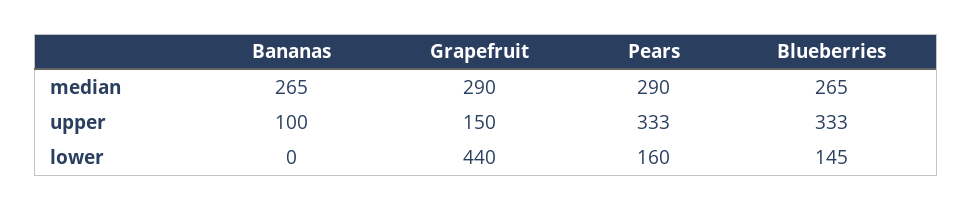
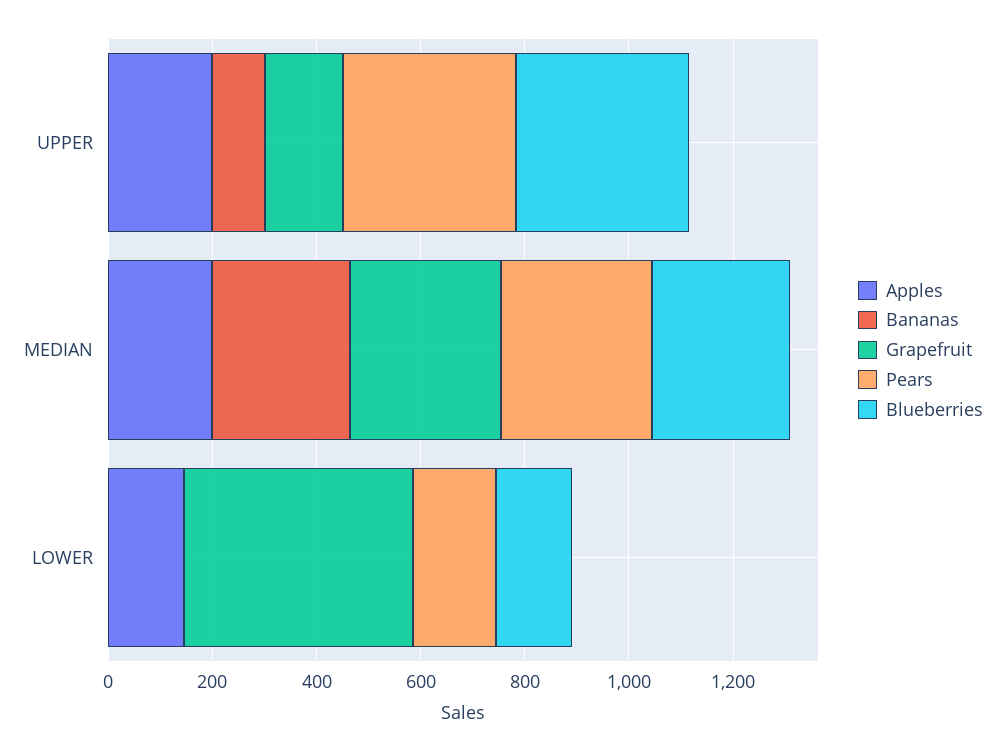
Apples, upper: none -> 200
Apples, median: none -> 200
Apples, lower: none -> 150

